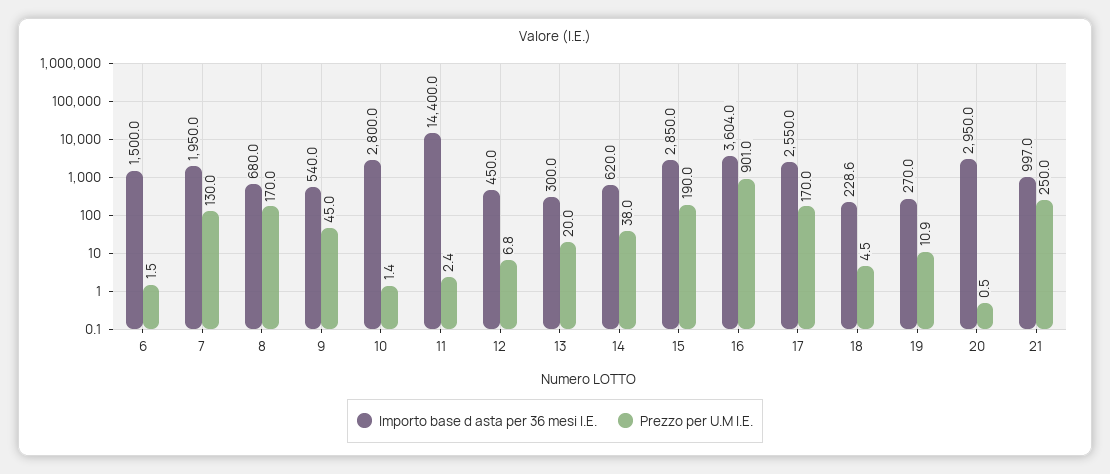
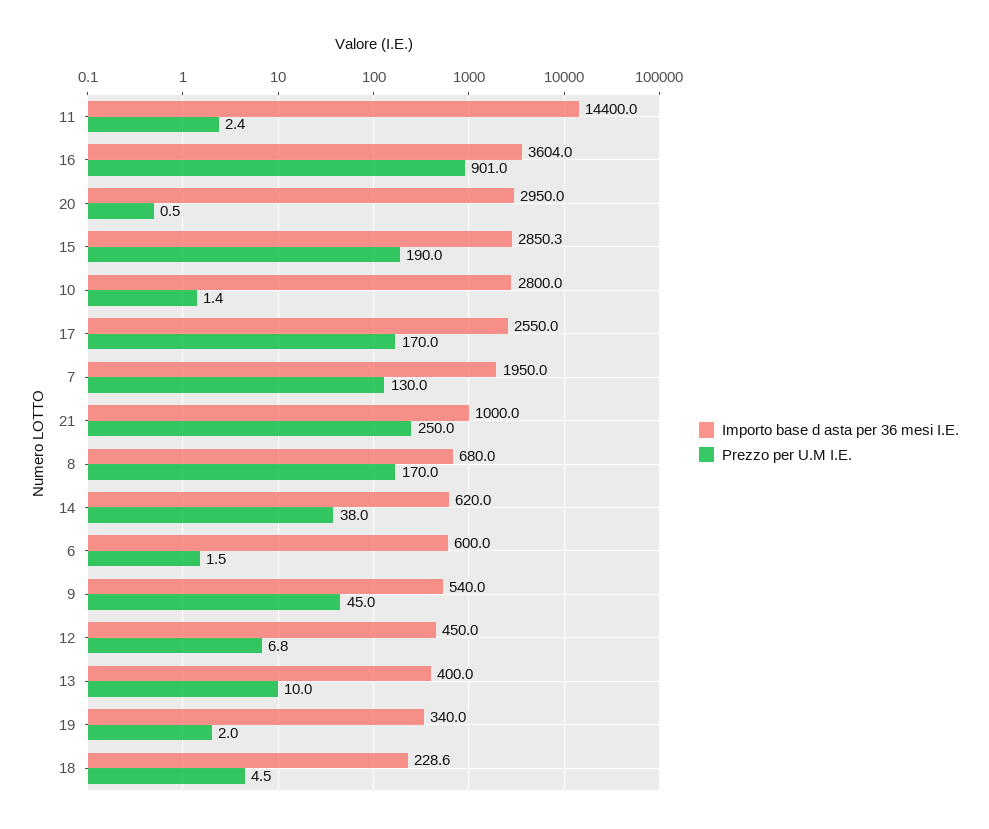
Importo base d asta per 36 mesi I.E., 6: 1500 -> 600
Importo base d asta per 36 mesi I.E., 13: 300 -> 400
Prezzo per U.M I.E., 13: 20 -> 10
Importo base d asta per 36 mesi I.E., 15: 2850 -> 2850.3
Importo base d asta per 36 mesi I.E., 19: 270 -> 340
Prezzo per U.M I.E., 19: 10.9 -> 2
Importo base d asta per 36 mesi I.E., 21: 997 -> 1000

